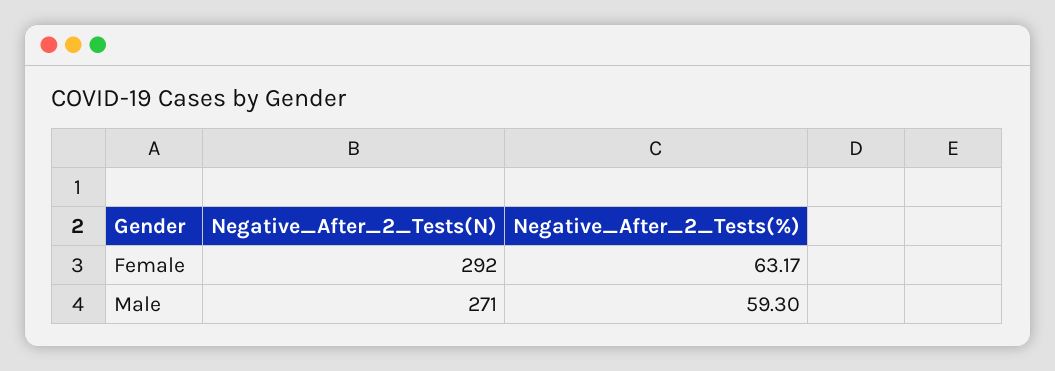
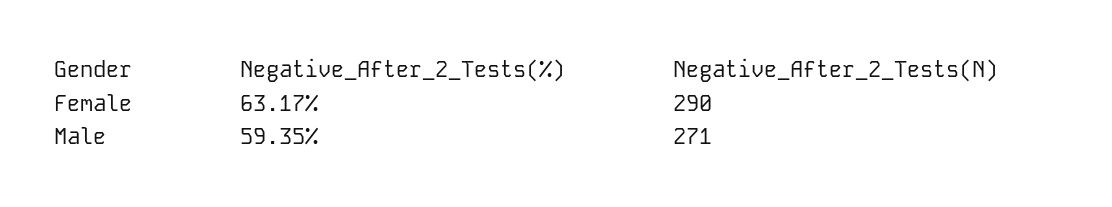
Negative_After_2_Tests(N), Female: 292 -> 290
Negative_After_2_Tests(%), Male: 59.3 -> 59.35

